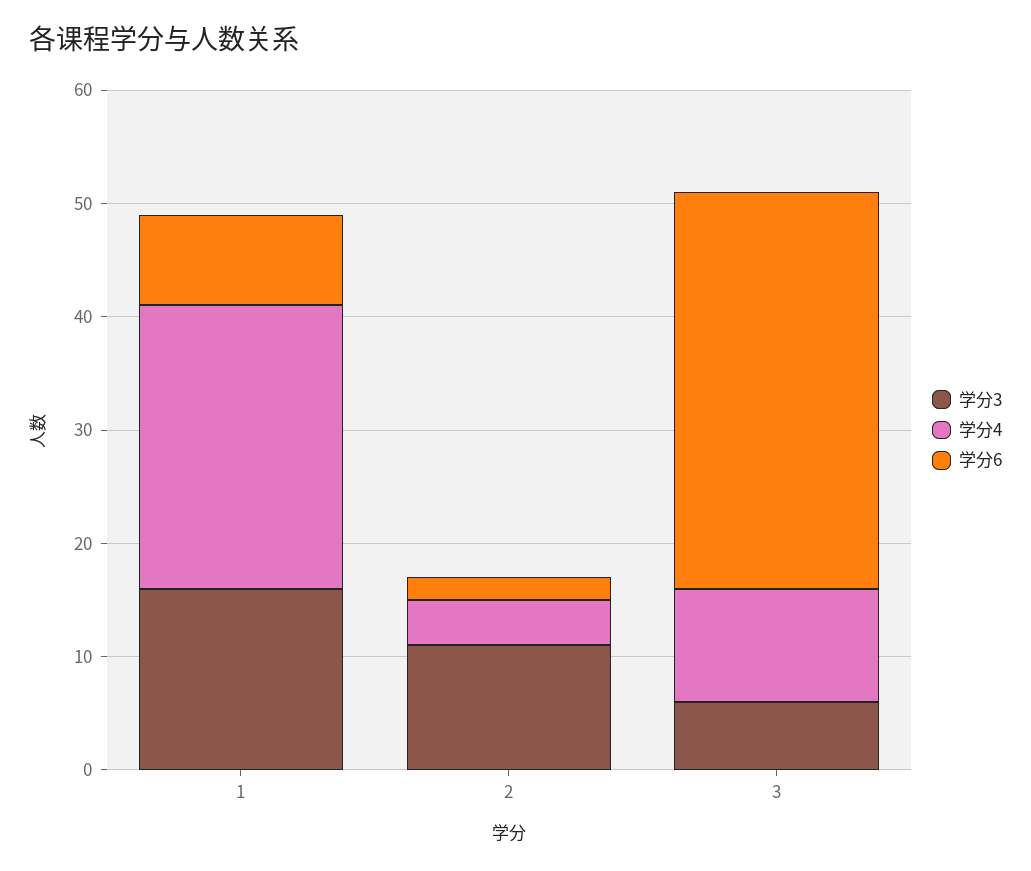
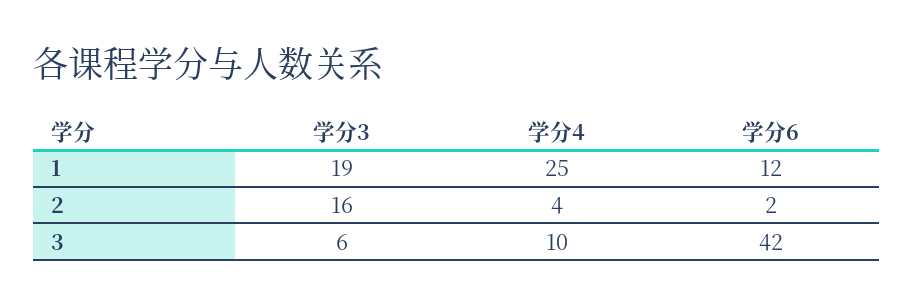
学分3, 1: 16 -> 19
学分6, 1: 8 -> 12
学分3, 2: 11 -> 16
学分6, 3: 35 -> 42

